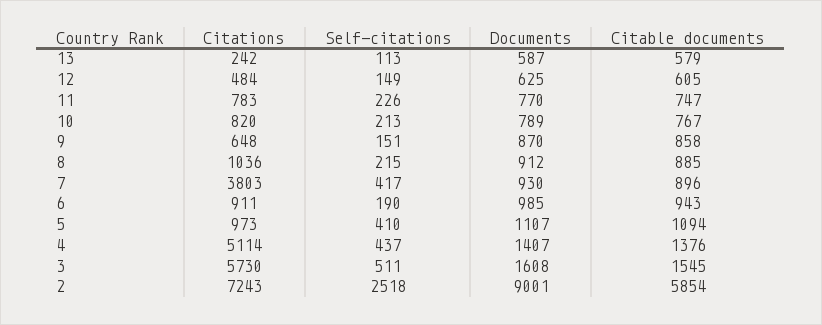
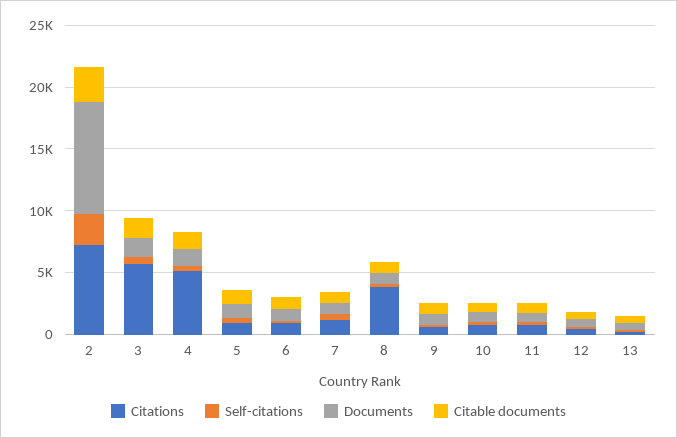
Citations, 8: 1036 -> 4000
Citations, 7: 3803 -> 1000
Citable documents, 2: 5854 -> 3000

